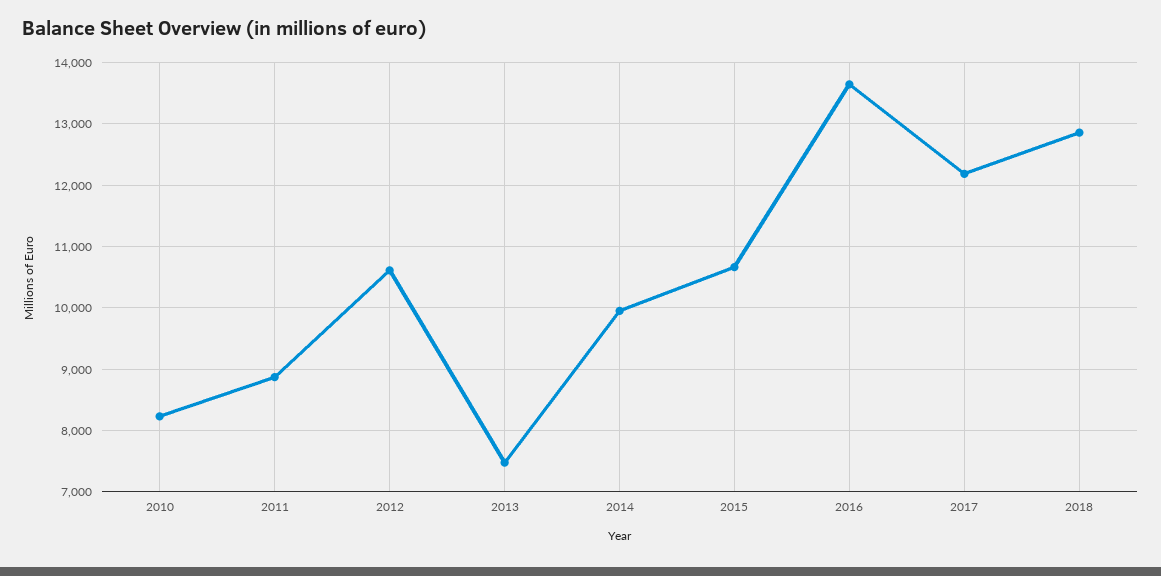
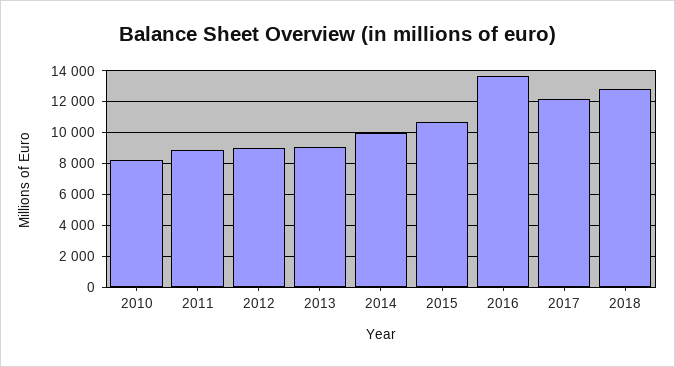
2012: 10600 -> 9000
2013: 7500 -> 9000

